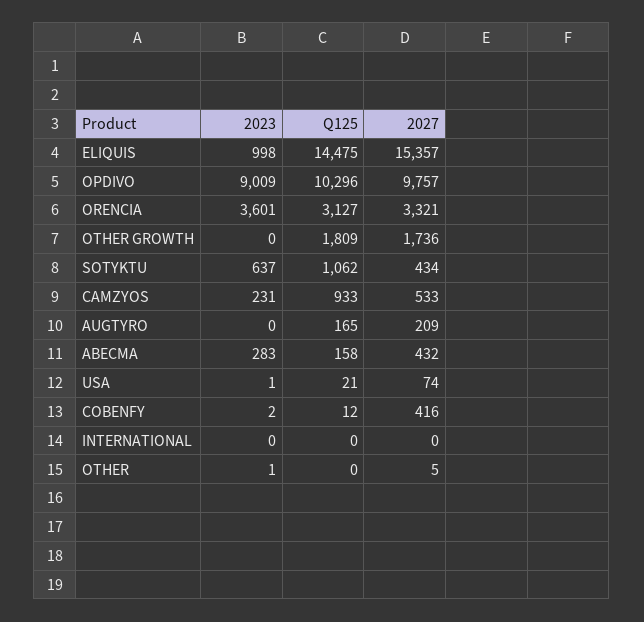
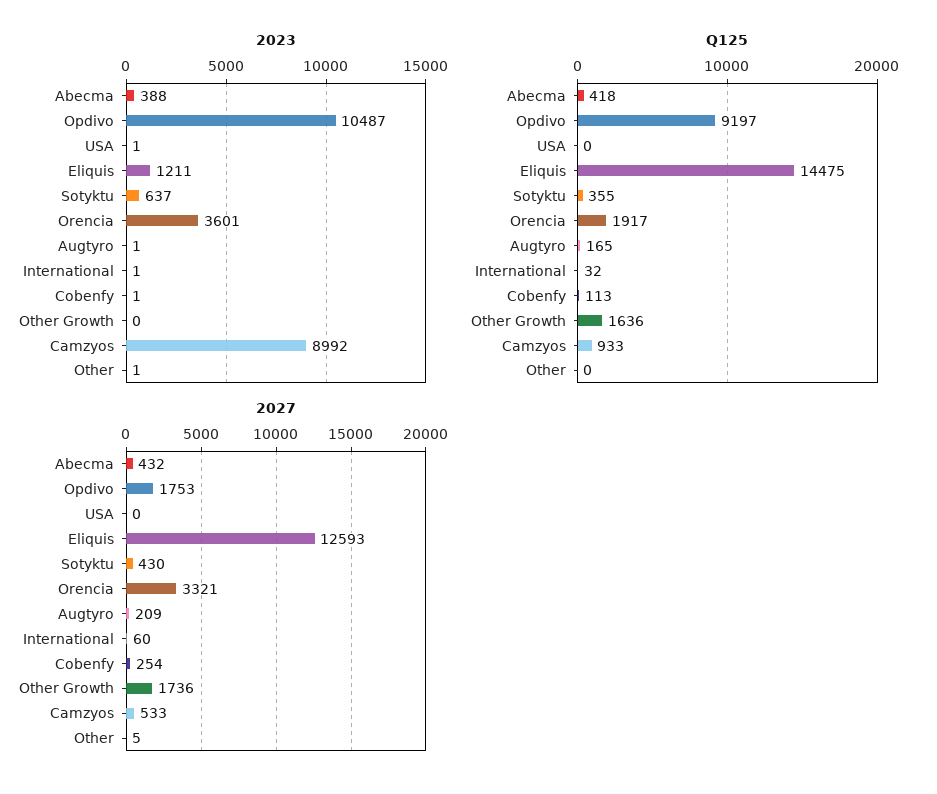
2023, ELIQUIS: 998 -> 1211
2027, ELIQUIS: 15357 -> 12593
2023, OPDIVO: 9009 -> 10487
Q125, OPDIVO: 10296 -> 9197
2027, OPDIVO: 9757 -> 1753
Q125, ORENCIA: 3127 -> 1917
Q125, OTHER GROWTH: 1809 -> 1636
Q125, SOTYKTU: 1062 -> 355
2027, SOTYKTU: 434 -> 430
2023, CAMZYOS: 231 -> 8992
2023, AUGTYRO: 0 -> 1
2023, ABECMA: 283 -> 388
Q125, ABECMA: 158 -> 418
Q125, USA: 21 -> 0
2027, USA: 74 -> 0
2023, COBENFY: 2 -> 1
Q125, COBENFY: 12 -> 113
2027, COBENFY: 416 -> 254
2023, INTERNATIONAL: 0 -> 1
Q125, INTERNATIONAL: 0 -> 32
2027, INTERNATIONAL: 0 -> 60

